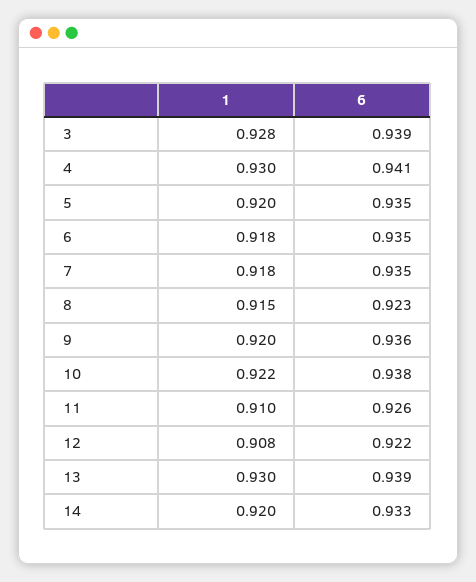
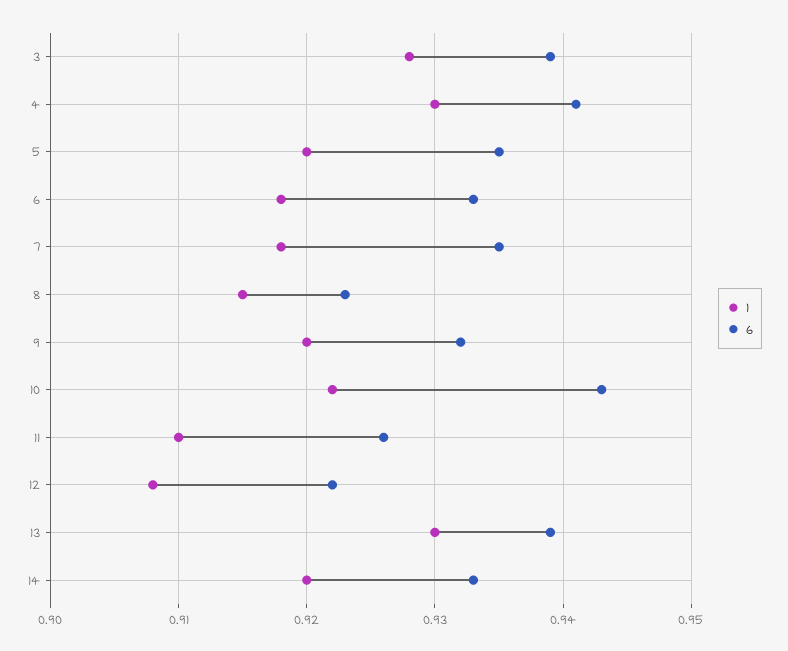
6, 6: 0.935 -> 0.933
6, 9: 0.936 -> 0.932
6, 10: 0.938 -> 0.943

